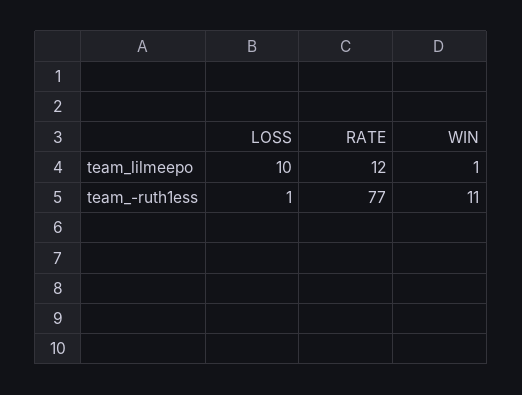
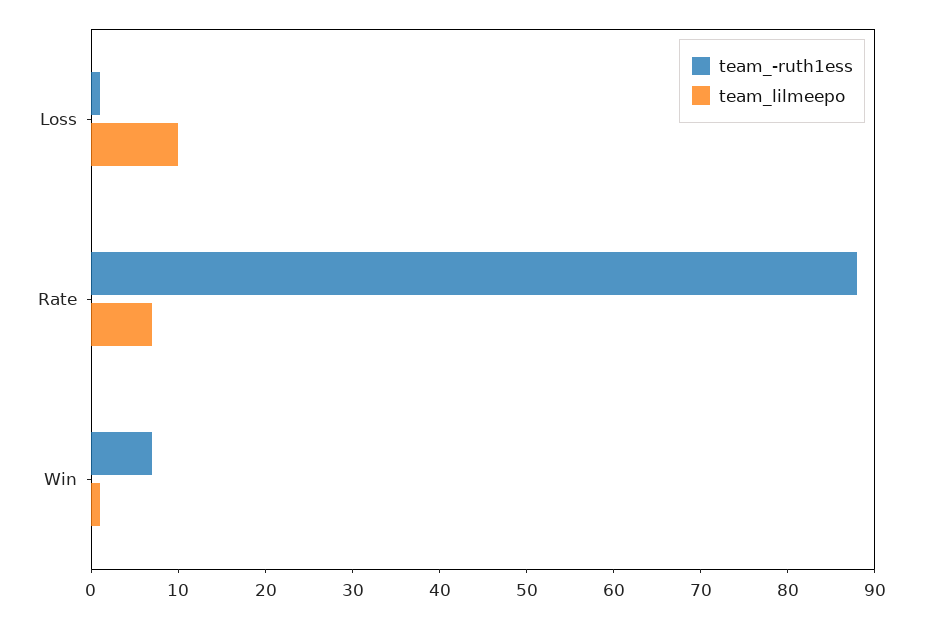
team_lilmeepo, RATE: 12 -> 7
team_-ruth1ess, RATE: 77 -> 88
team_-ruth1ess, WIN: 11 -> 7

